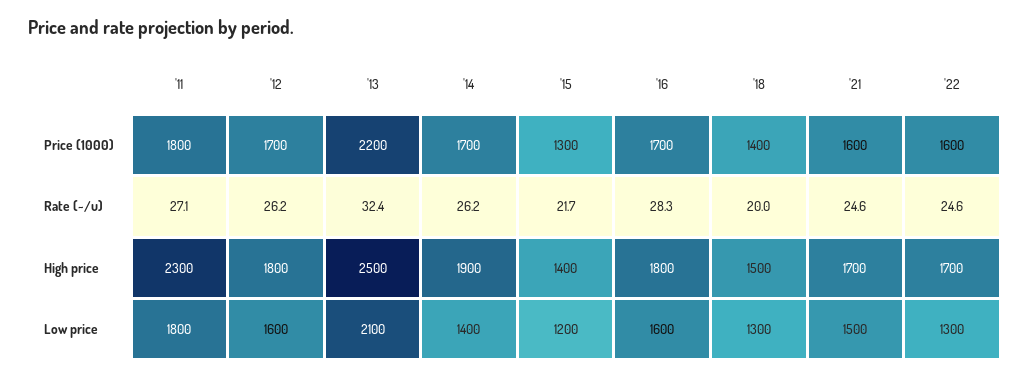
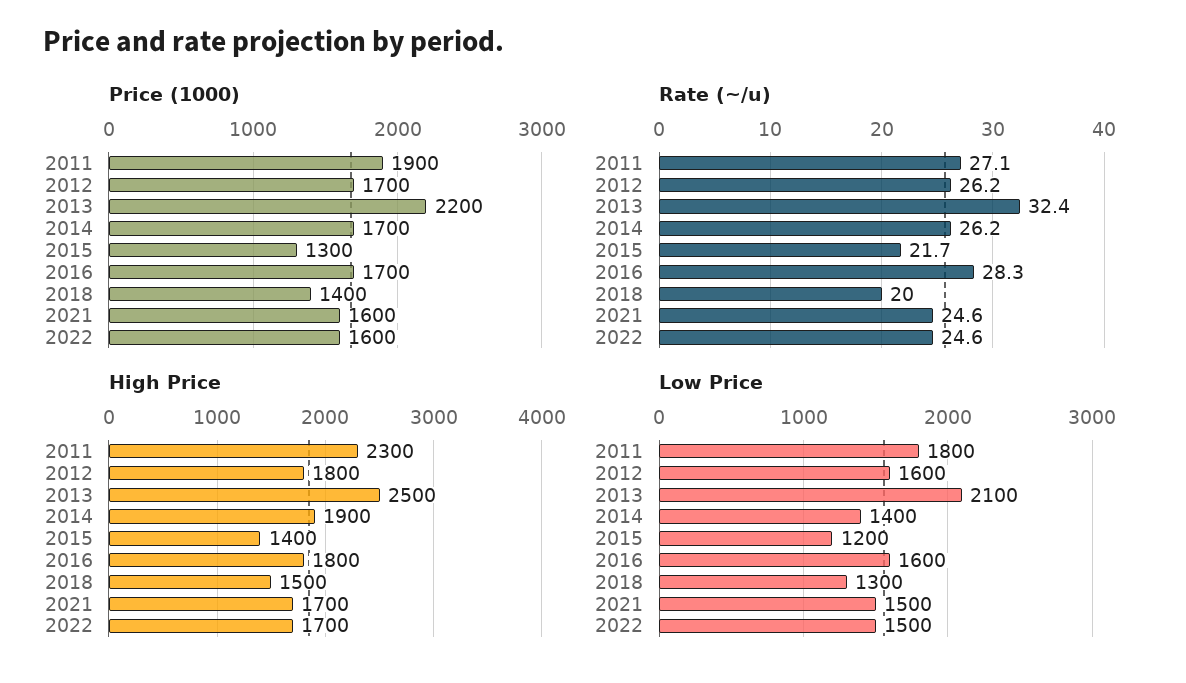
Price (1000), '11: 1800 -> 1900
Low price, '22: 1300 -> 1500

